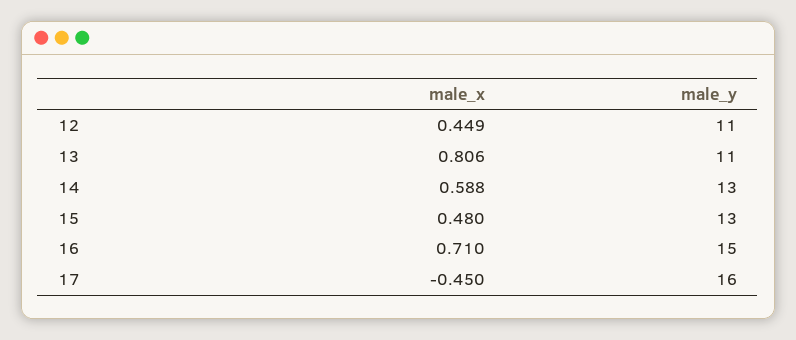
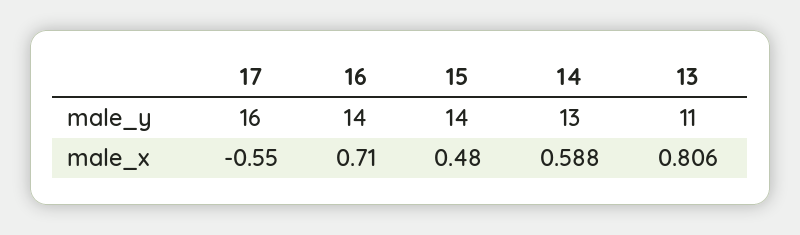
male_x, 12: 0.449 -> none
male_y, 12: 11 -> none
male_y, 15: 13 -> 14
male_y, 16: 15 -> 14
male_x, 17: -0.45 -> -0.55

